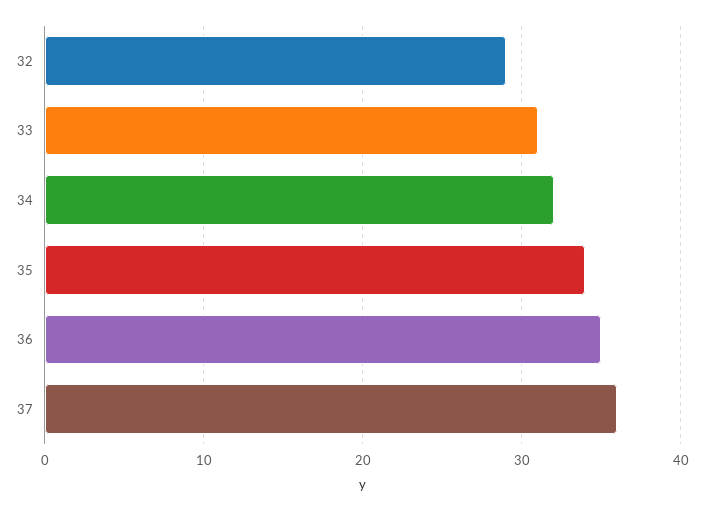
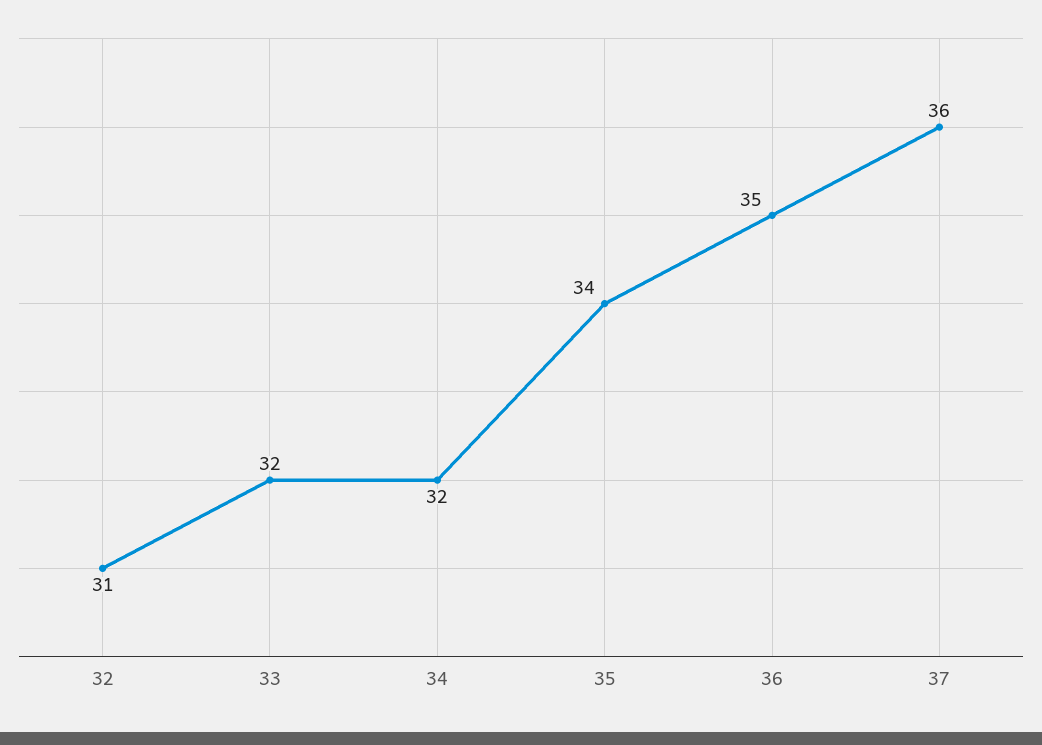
32: 29 -> 31
33: 31 -> 32

